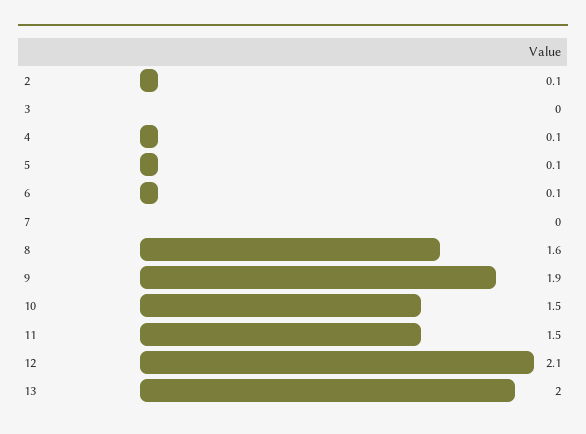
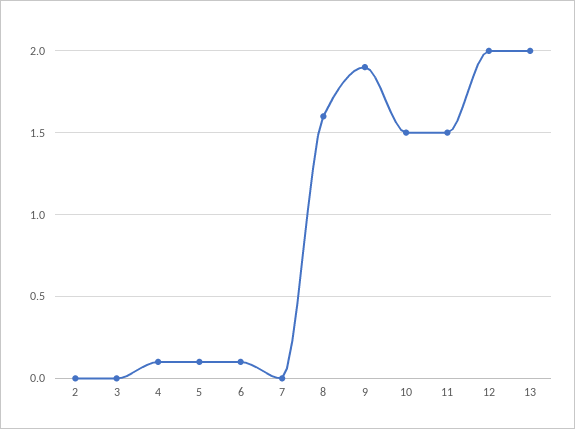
2: 0.1 -> 0
12: 2.1 -> 2

